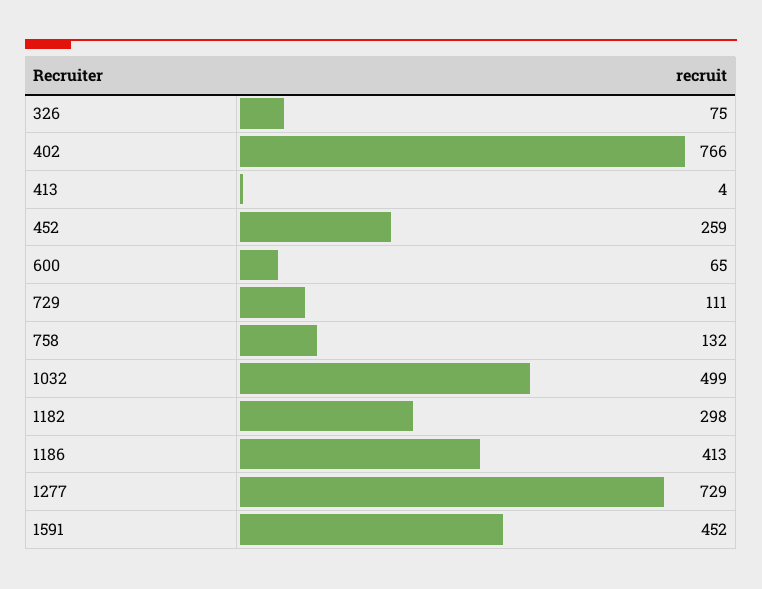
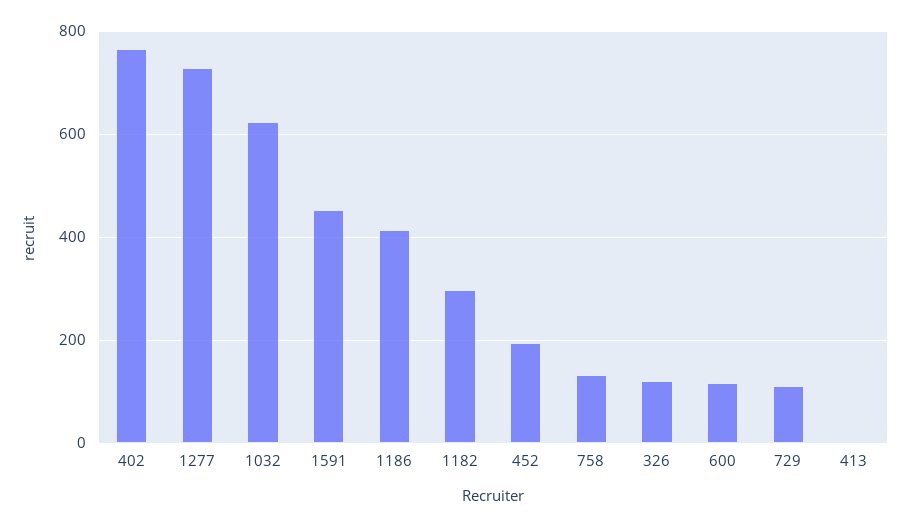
326: 75 -> 120
452: 259 -> 200
600: 65 -> 120
1032: 499 -> 620

